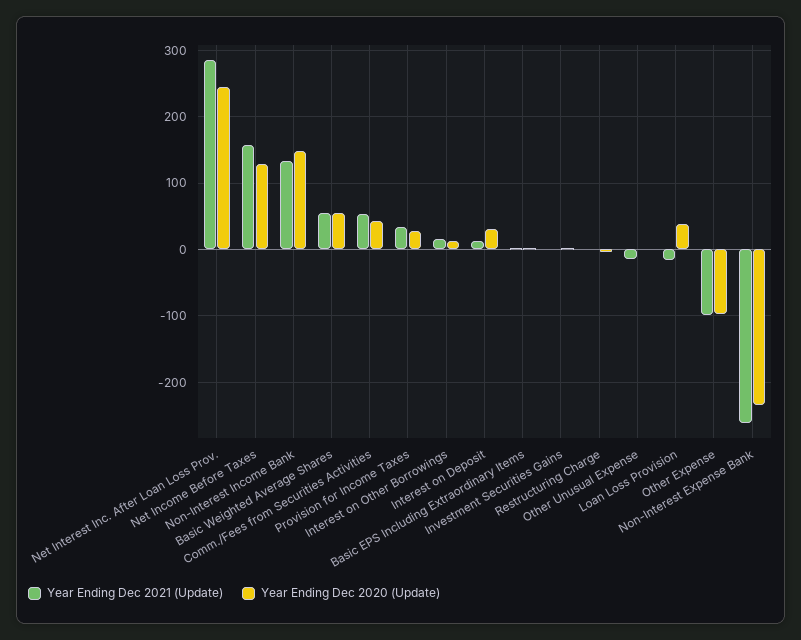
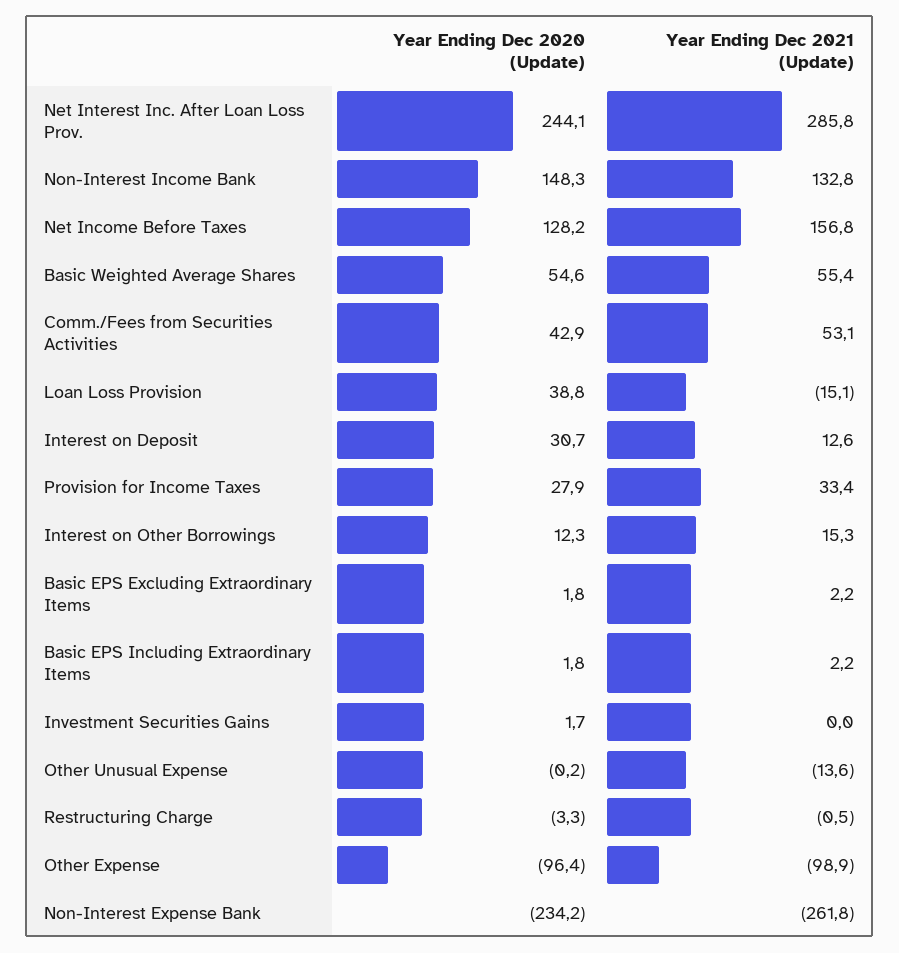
Year Ending Dec 2020 (Update), Basic EPS Excluding Extraordinary Items: none -> 1.8
Year Ending Dec 2021 (Update), Basic EPS Excluding Extraordinary Items: none -> 2.2

